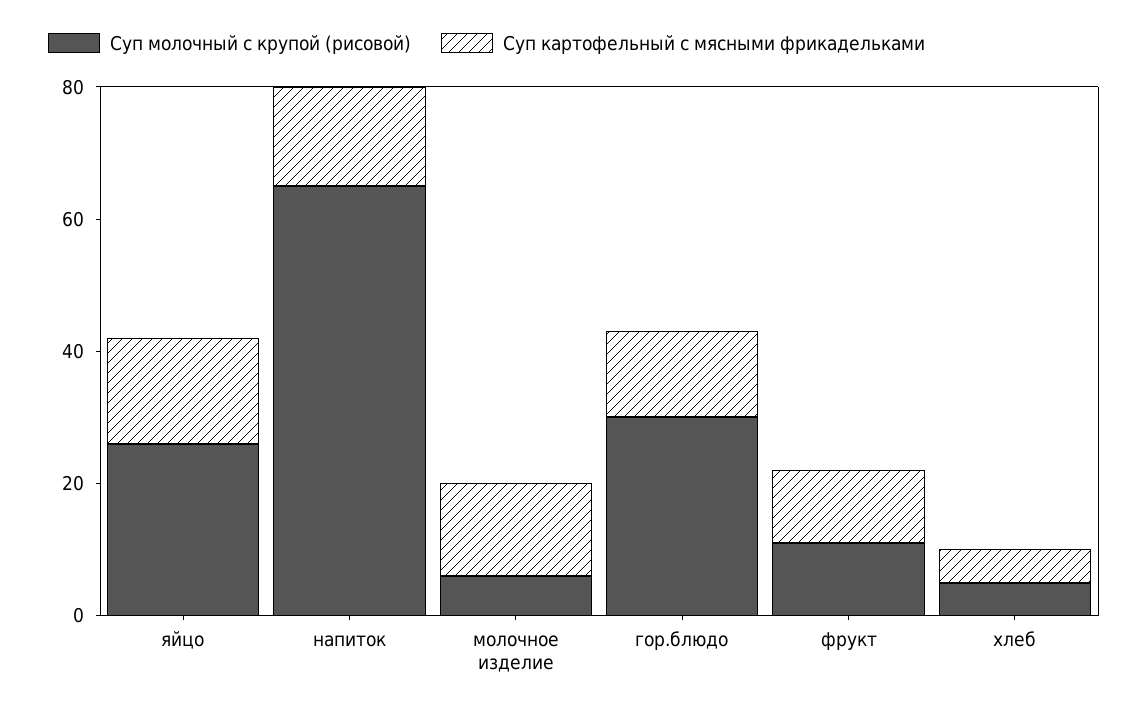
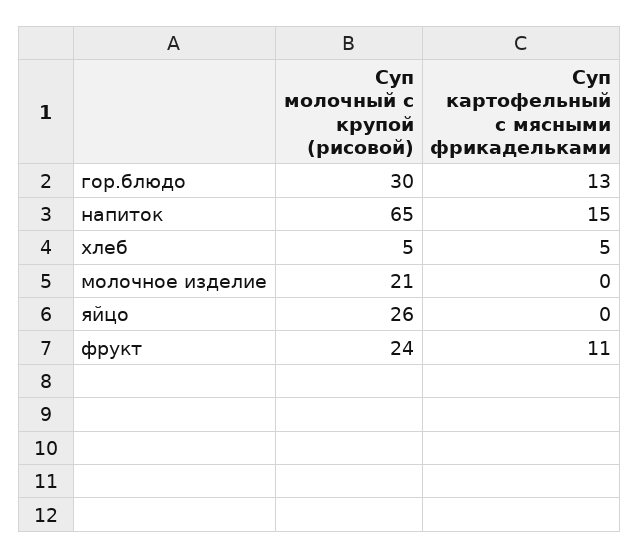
Суп картофельный с мясными фрикадельками, яйцо: 15 -> 0
Суп молочный с крупой (рисовой), молочное изделие: 5 -> 21
Суп картофельный с мясными фрикадельками, молочное изделие: 15 -> 0
Суп молочный с крупой (рисовой), фрукт: 10 -> 24

